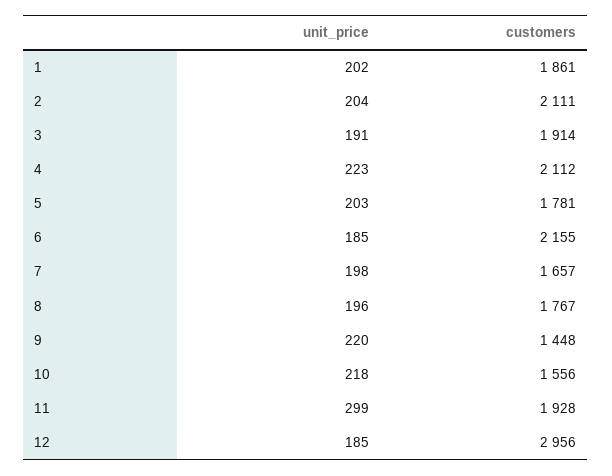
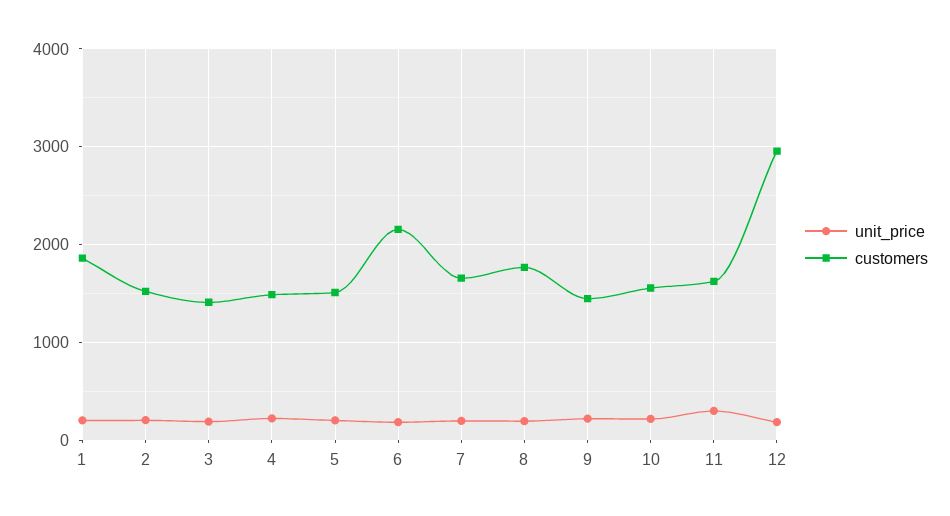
customers, 2: 2111 -> 1500
customers, 3: 1914 -> 1400
customers, 4: 2112 -> 1500
customers, 5: 1781 -> 1500
customers, 11: 1928 -> 1600

